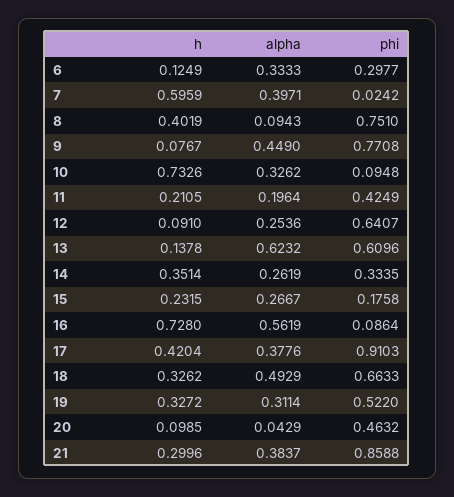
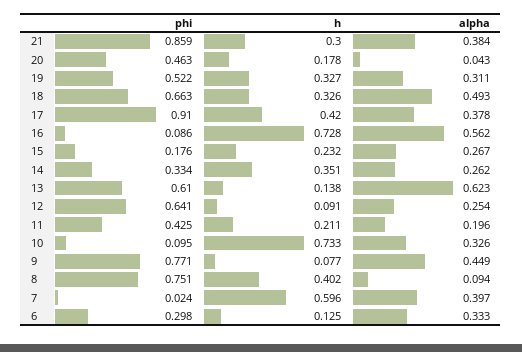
h, 20: 0.0985 -> 0.178

